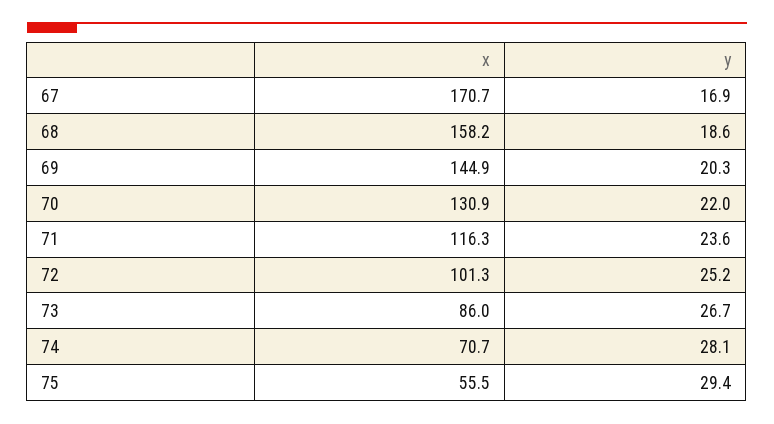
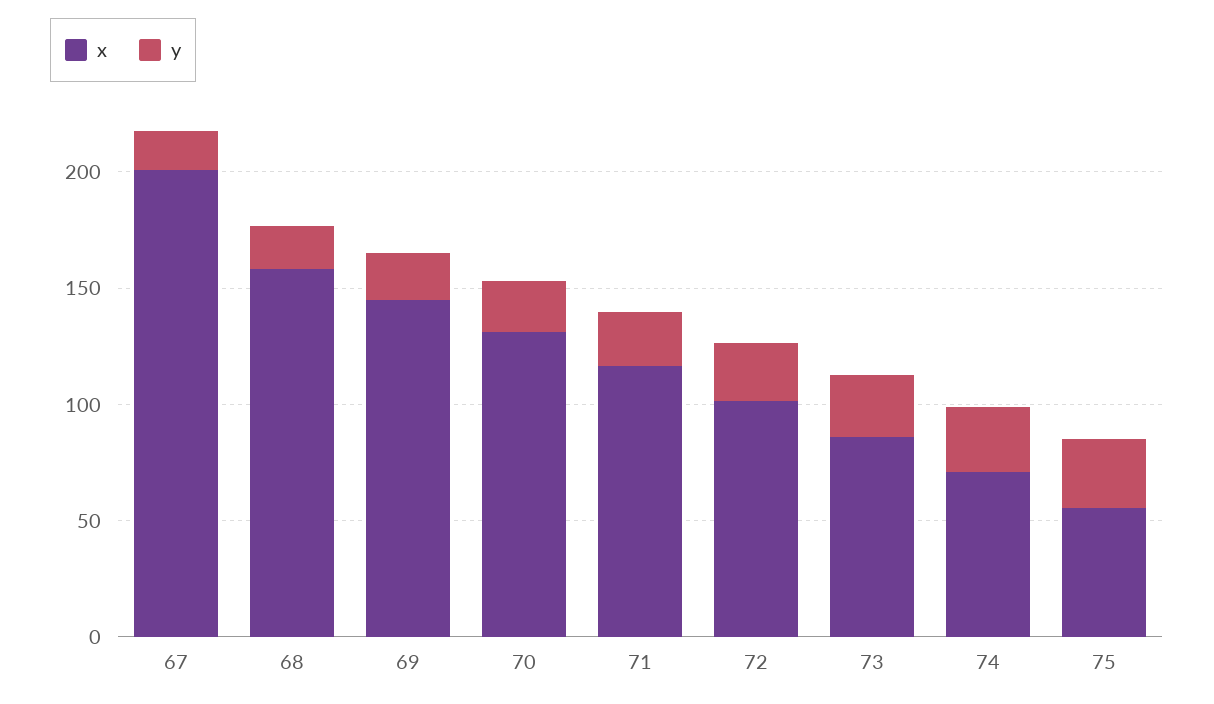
x, 67: 170.7 -> 200

